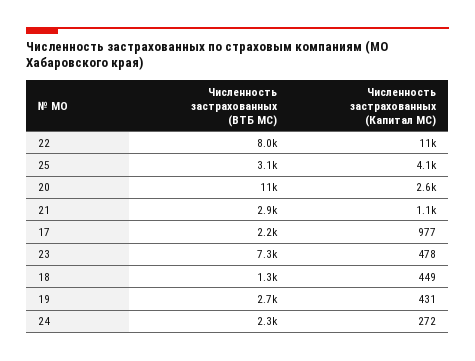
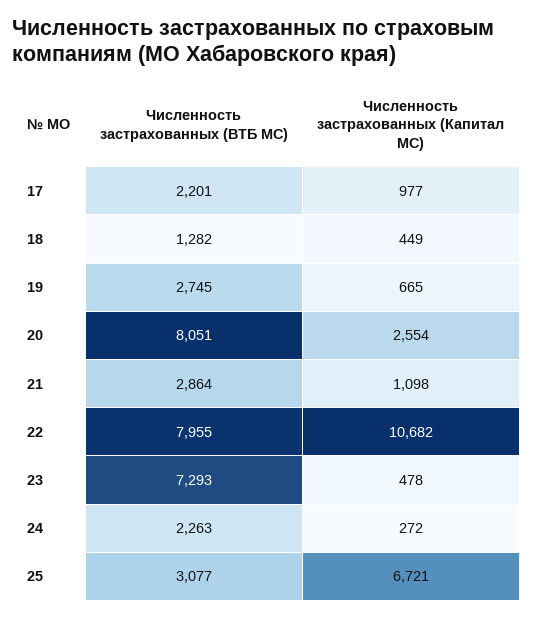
Численность застрахованных (Капитал МС), 25: 4100 -> 6721
Численность застрахованных (ВТБ МС), 20: 11000 -> 8051
Численность застрахованных (Капитал МС), 19: 431 -> 665

